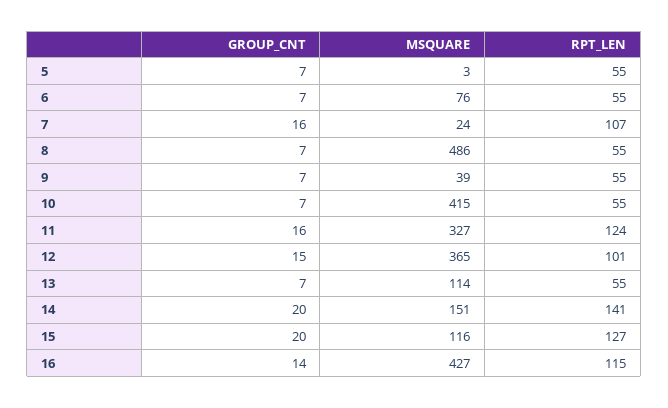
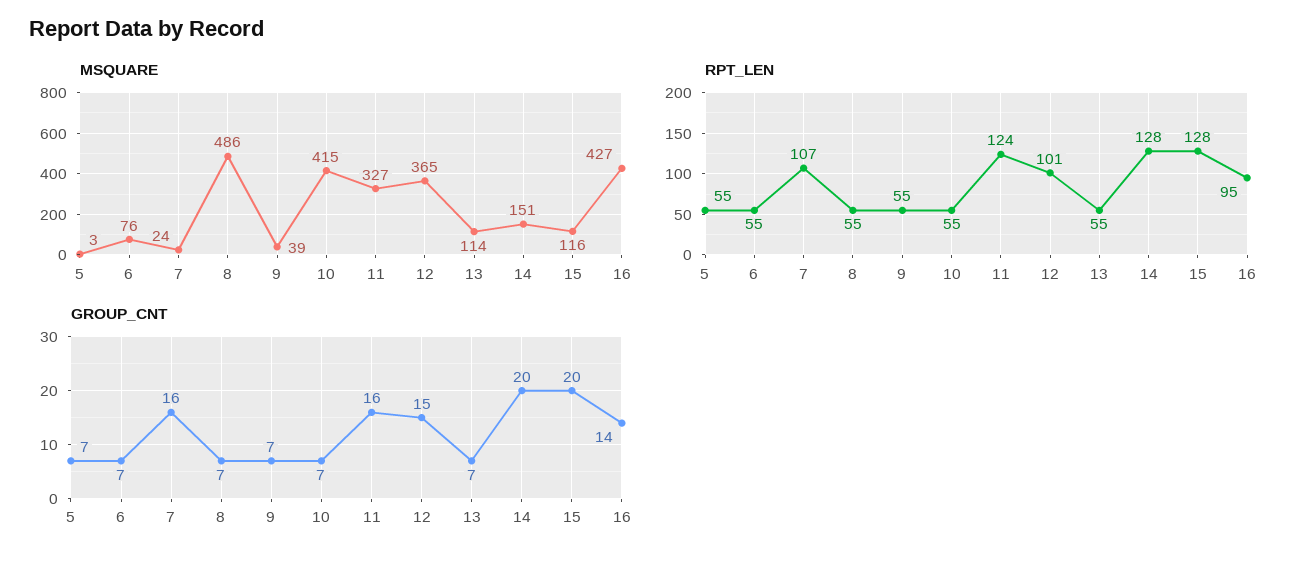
RPT_LEN, 14: 141 -> 128
RPT_LEN, 15: 127 -> 128
RPT_LEN, 16: 115 -> 95

